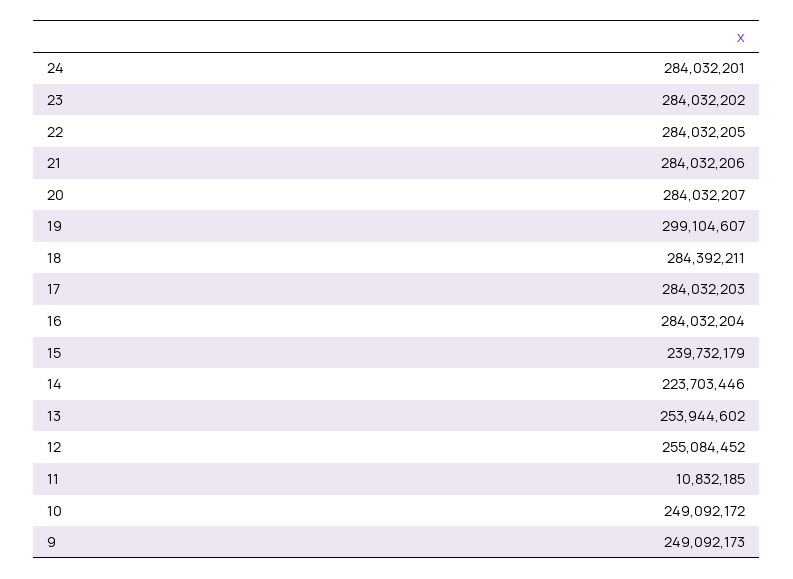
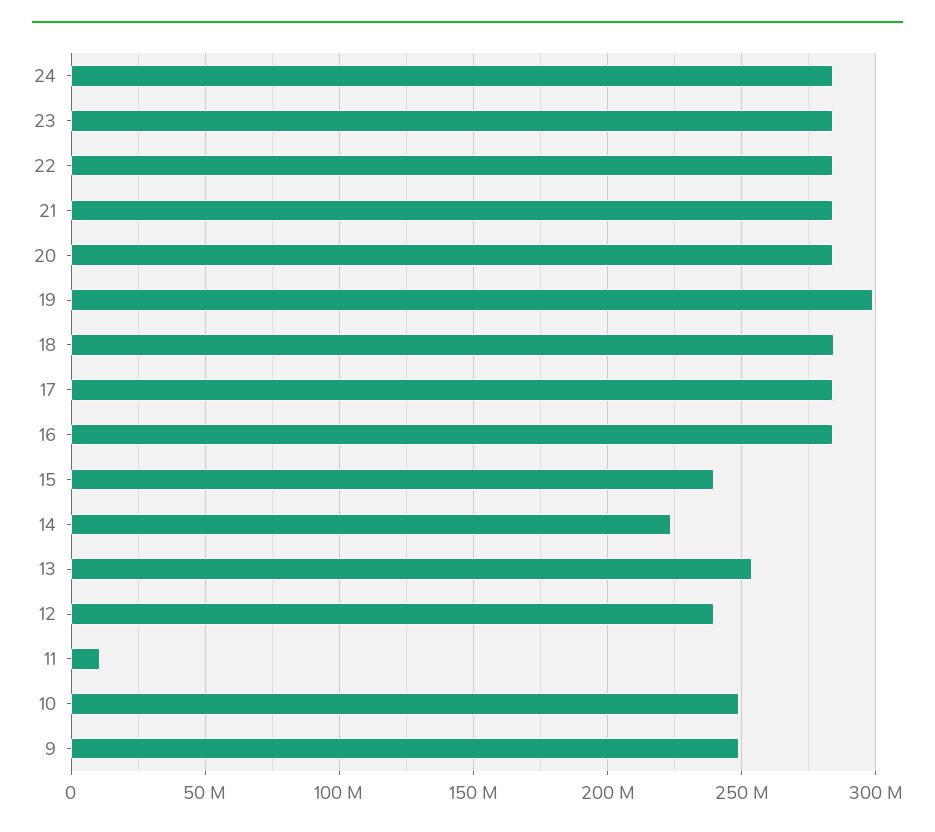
12: 255084452 -> 240000000

